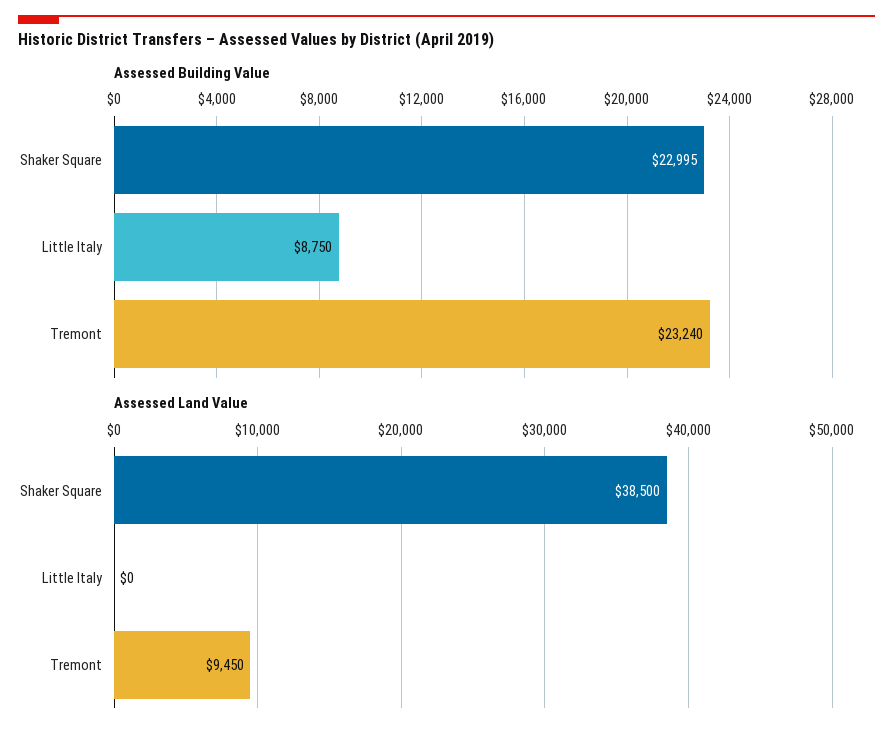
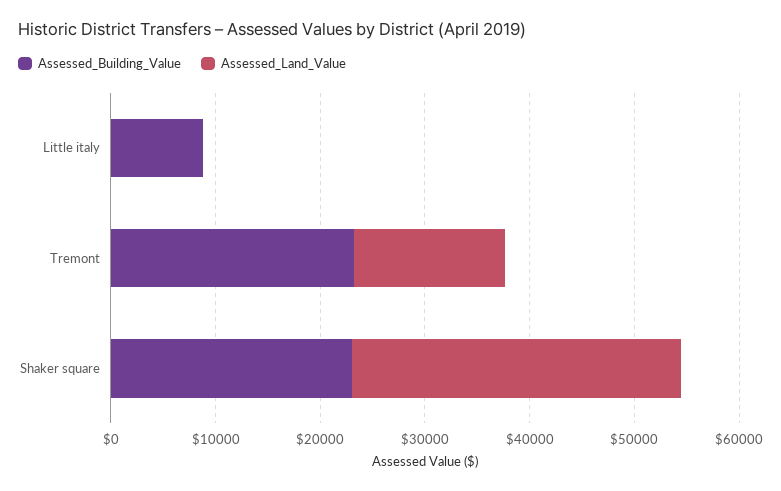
Assessed Land Value, Shaker Square: 38500 -> 32000
Assessed Land Value, Tremont: 9450 -> 14000

